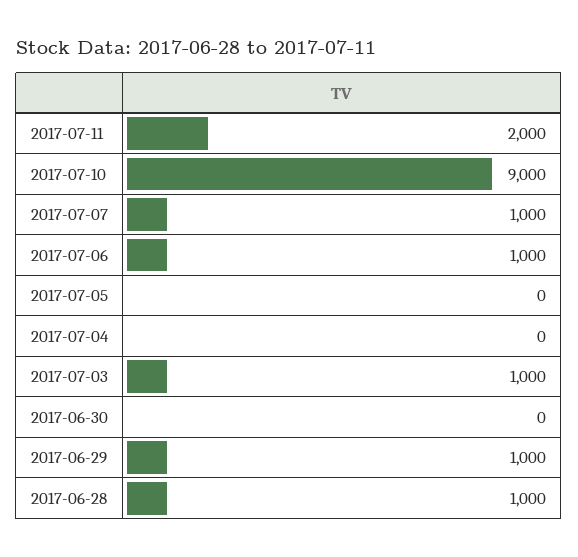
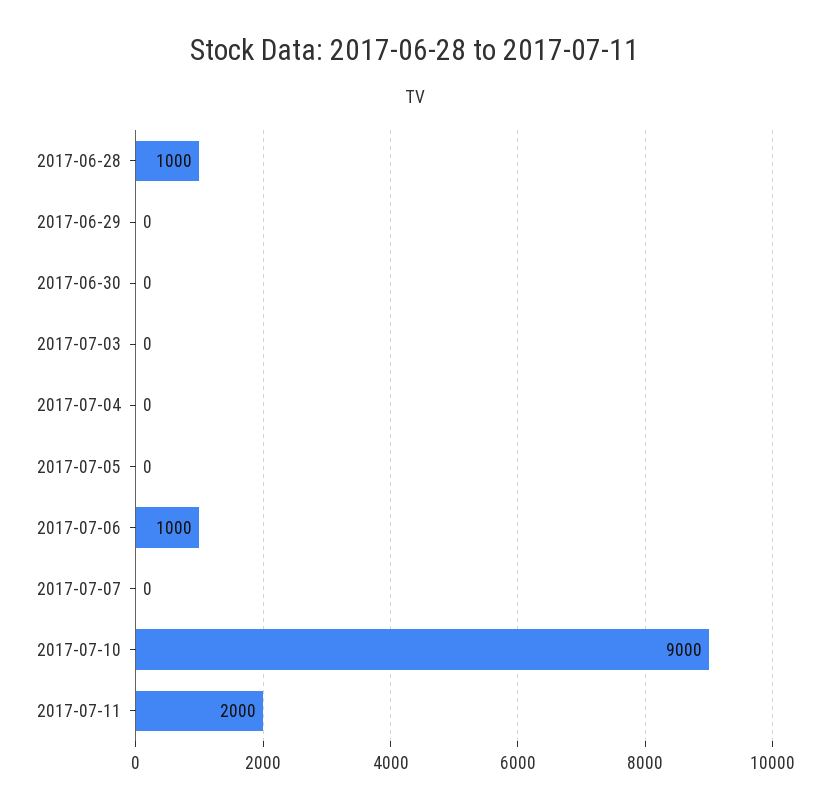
2017-07-07: 1000 -> 0
2017-07-03: 1000 -> 0
2017-06-29: 1000 -> 0

